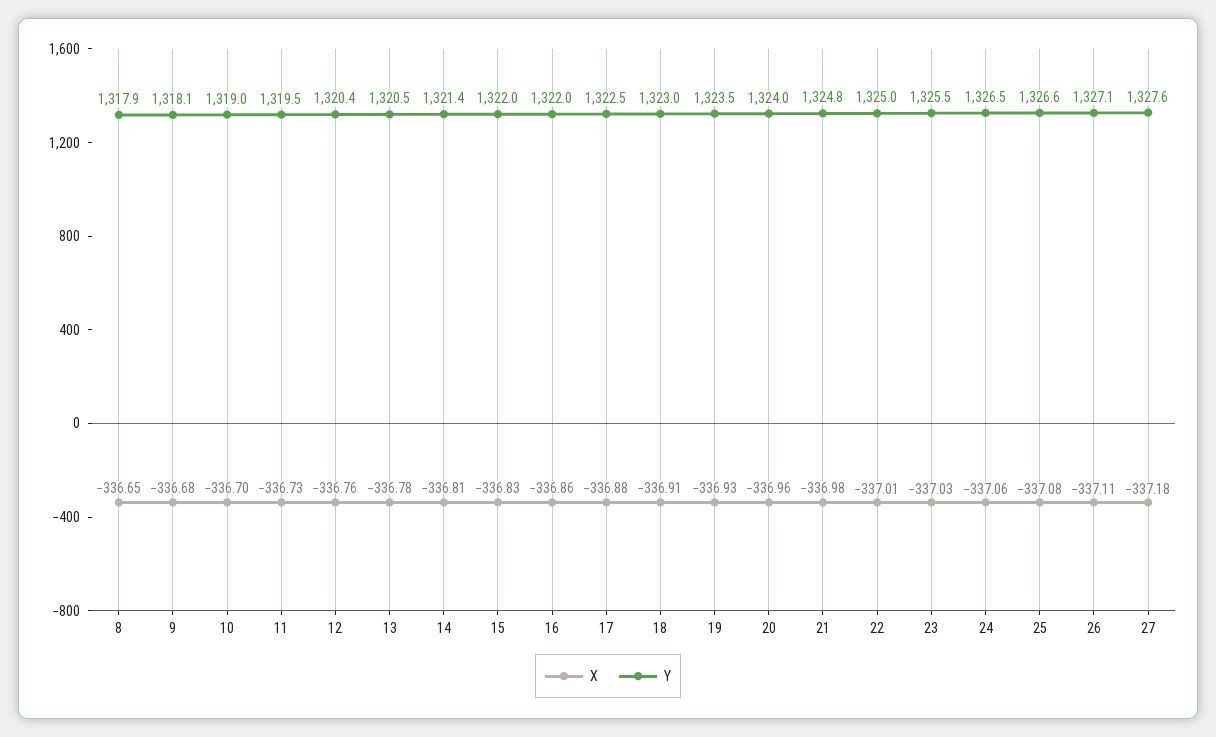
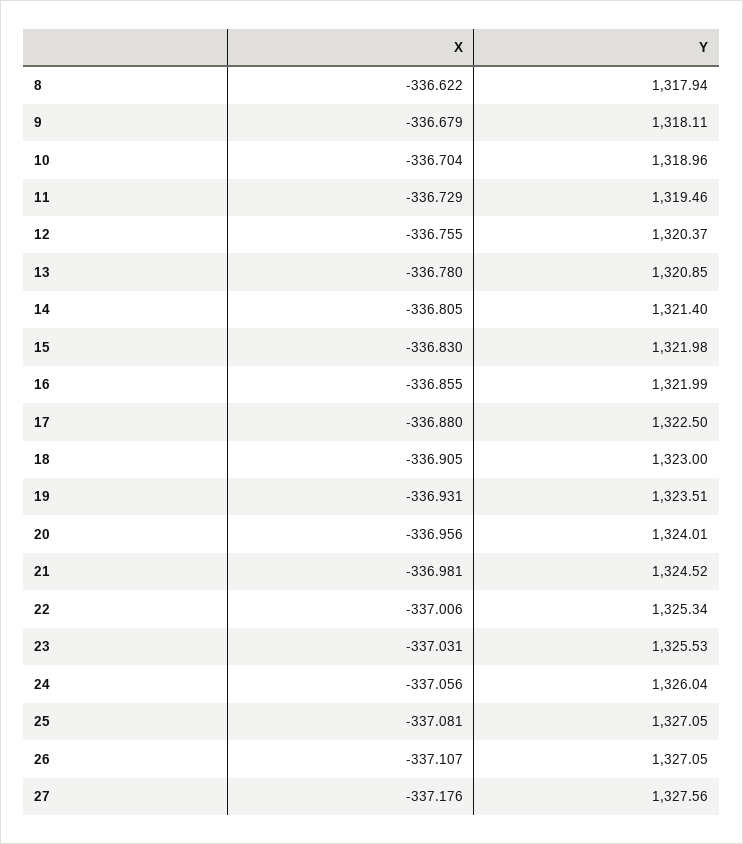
X, 8: -336.65 -> -336.622
Y, 13: 1320.5 -> 1320.85
Y, 21: 1324.8 -> 1324.52
Y, 22: 1325 -> 1325.34
Y, 24: 1326.5 -> 1326.04
Y, 25: 1326.6 -> 1327.05

